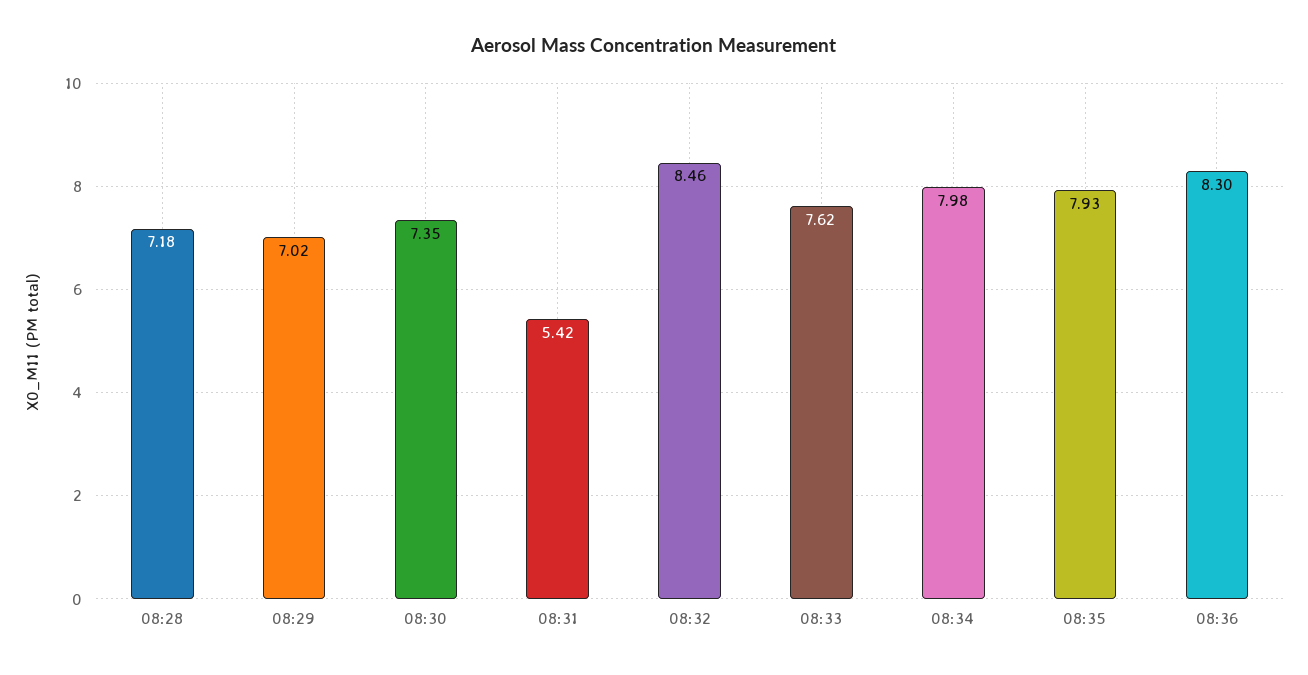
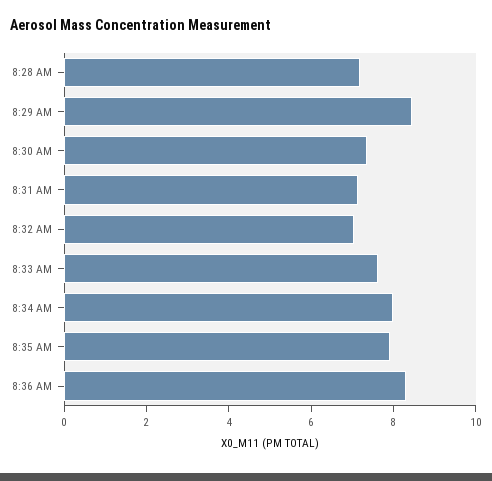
08:29: 7.02 -> 8.5
08:31: 5.42 -> 7
08:32: 8.46 -> 7

